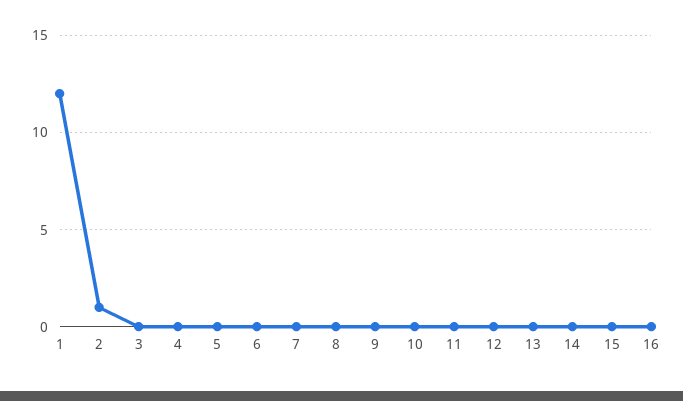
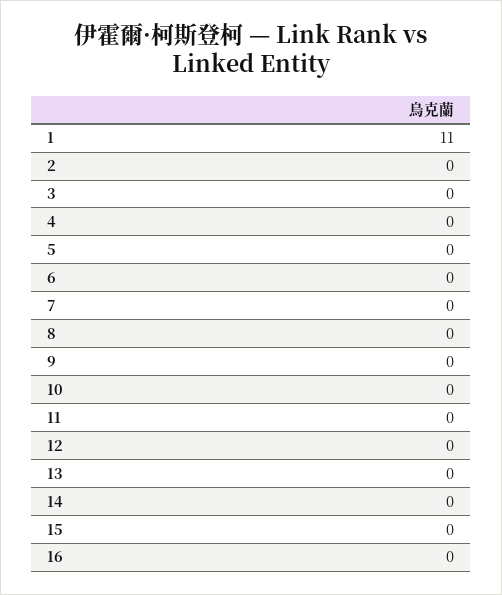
1: 12 -> 11
2: 1 -> 0

